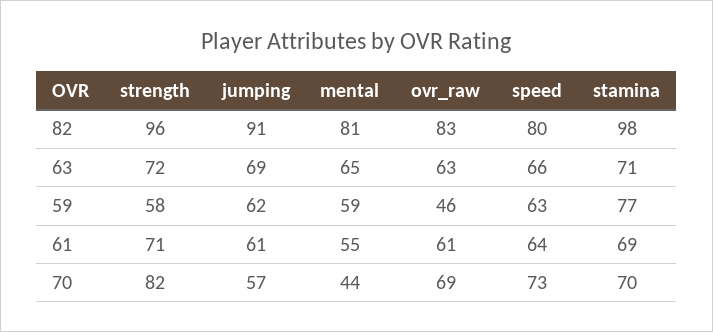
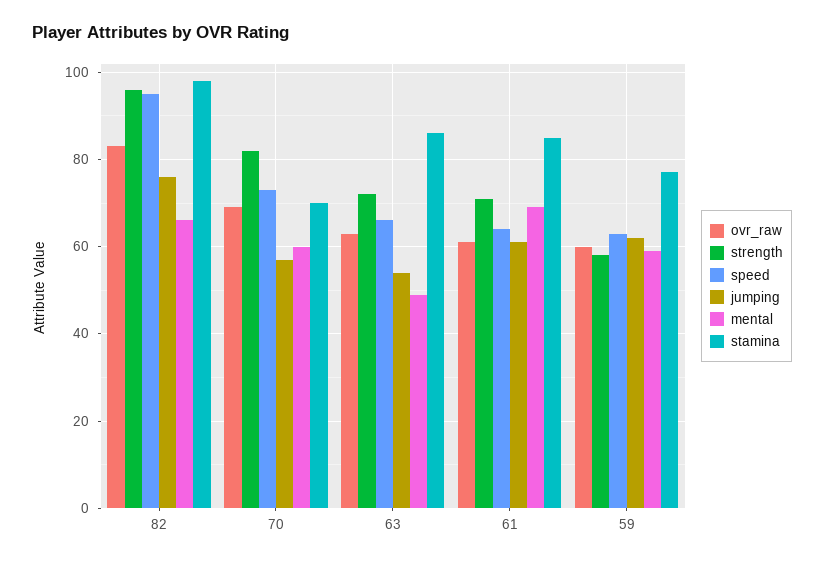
jumping, 82: 91 -> 75
mental, 82: 81 -> 65
speed, 82: 80 -> 95
jumping, 63: 69 -> 55
mental, 63: 65 -> 50
stamina, 63: 71 -> 85
ovr_raw, 59: 46 -> 60
mental, 61: 55 -> 70
stamina, 61: 69 -> 85
mental, 70: 44 -> 60

